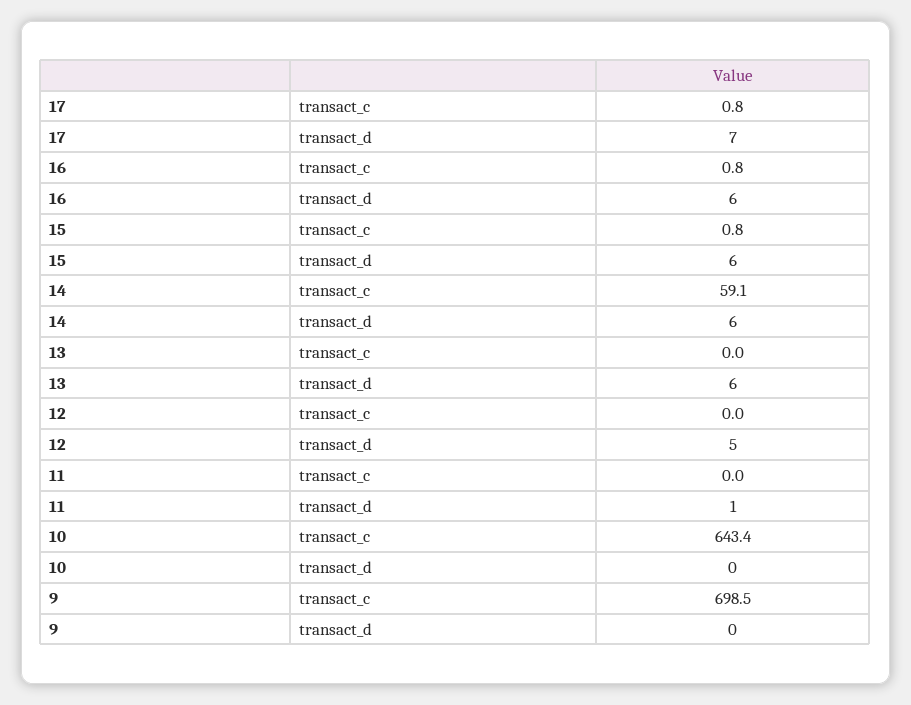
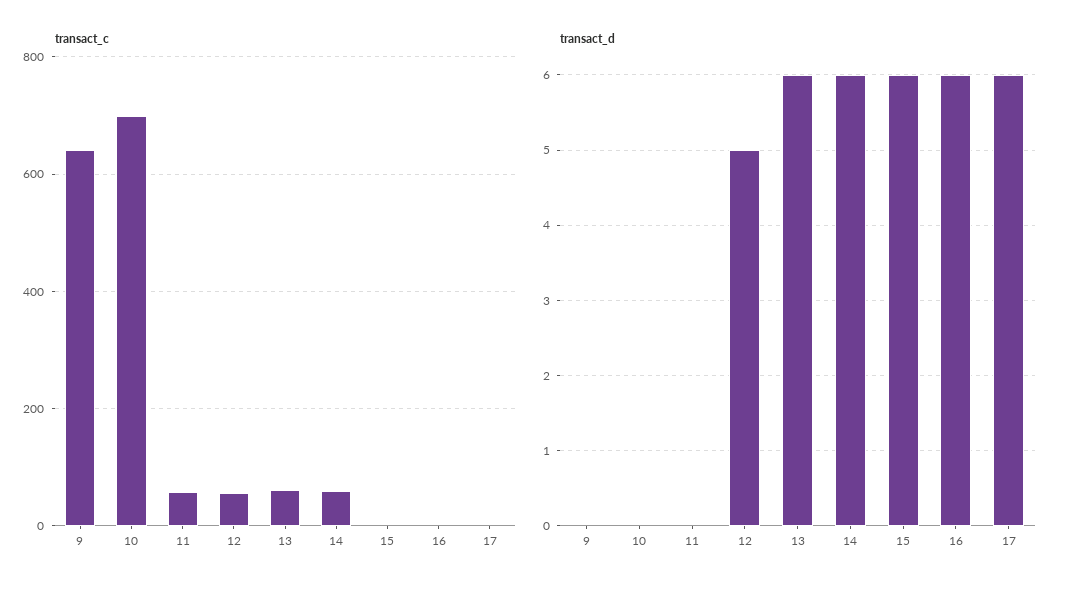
transact_d, 17: 7 -> 6
transact_c, 13: 0 -> 60
transact_c, 12: 0 -> 60
transact_c, 11: 0 -> 60
transact_d, 11: 1 -> 0
transact_c, 10: 643.4 -> 700
transact_c, 9: 698.5 -> 640

